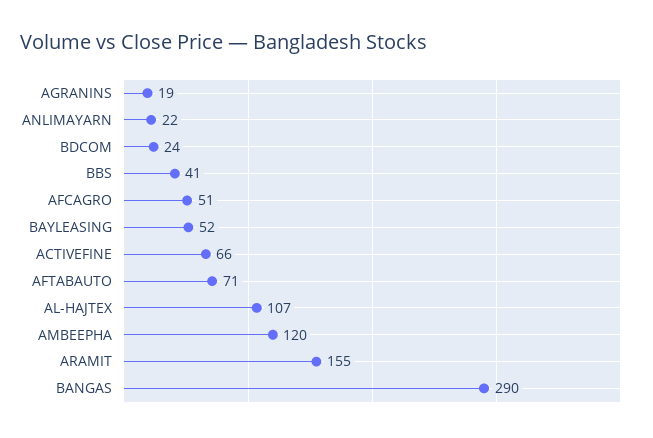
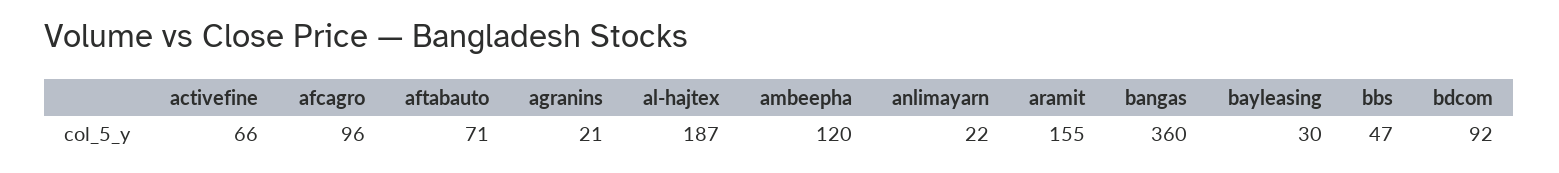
AGRANINS: 19 -> 21
BDCOM: 24 -> 92
BBS: 41 -> 47
AFCAGRO: 51 -> 96
BAYLEASING: 52 -> 30
AL-HAJTEX: 107 -> 187
BANGAS: 290 -> 360

